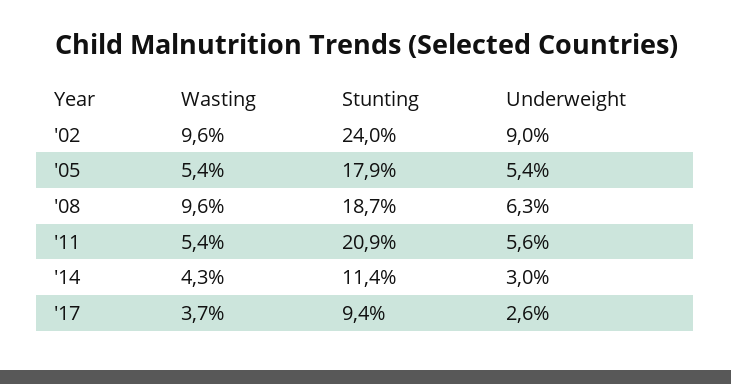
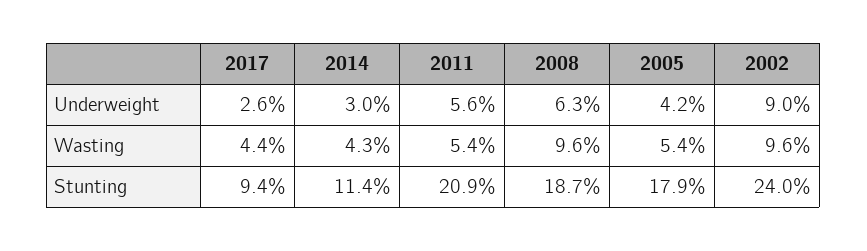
Underweight, '05: 5.4 -> 4.2
Wasting, '17: 3.7 -> 4.4

